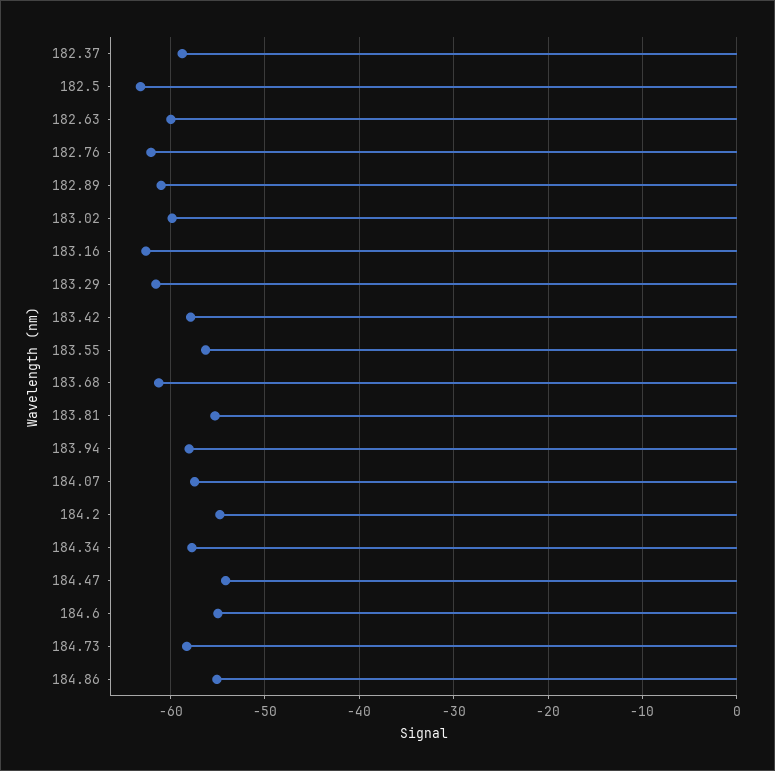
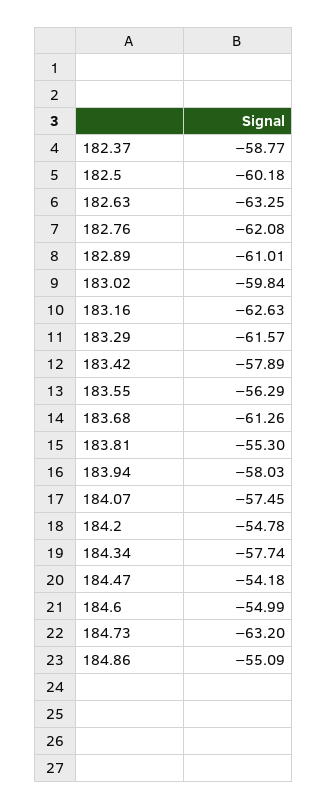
182.5: -63 -> -60.18
182.63: -60 -> -63.25
184.73: -58 -> -63.2

